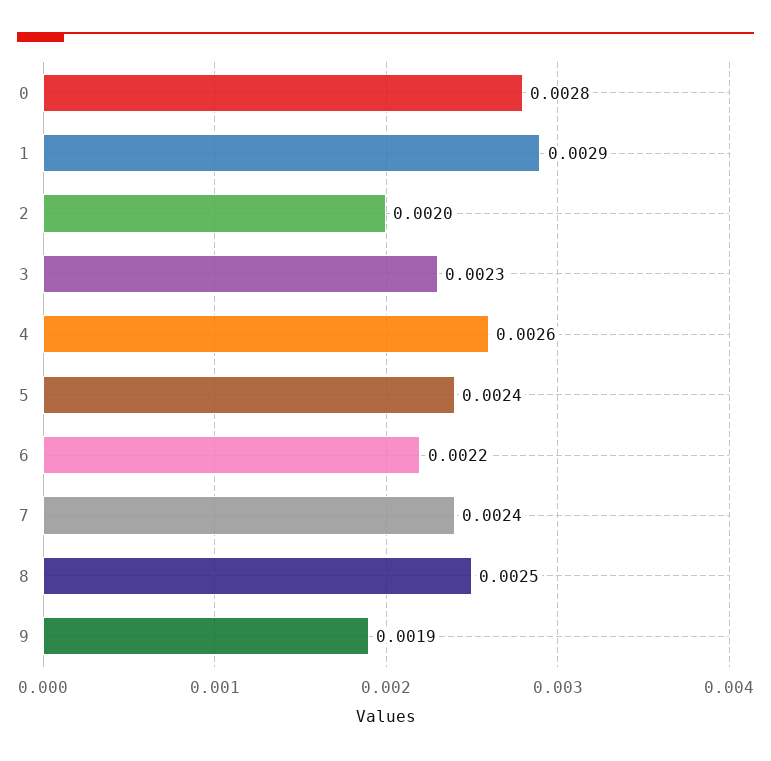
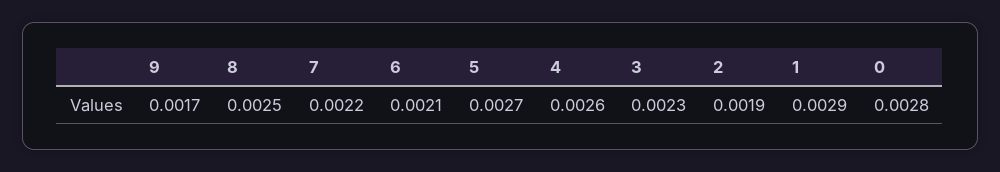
2: 0.002 -> 0.0019
5: 0.0024 -> 0.0027
6: 0.0022 -> 0.0021
7: 0.0024 -> 0.0022
9: 0.0019 -> 0.0017

